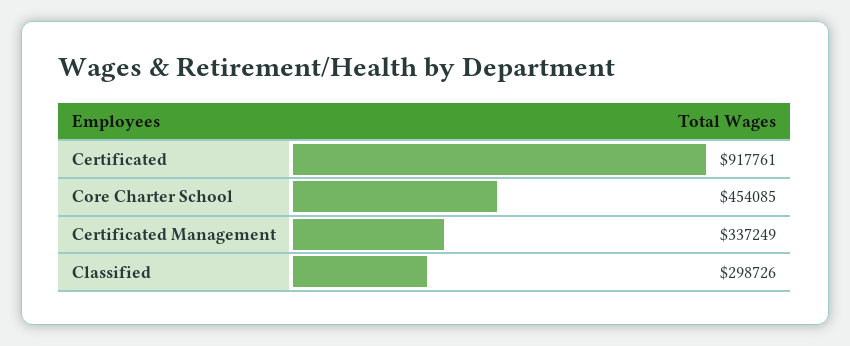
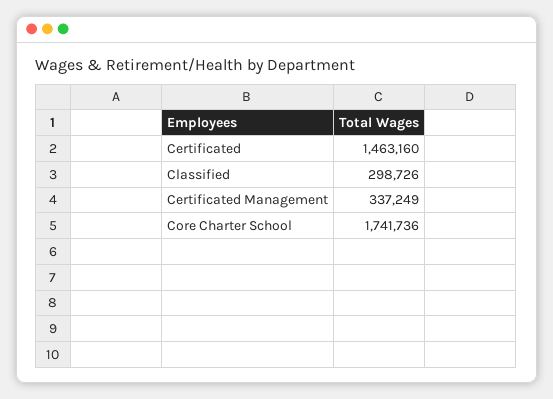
Certificated: 917761 -> 1463160
Core Charter School: 454085 -> 1741736

